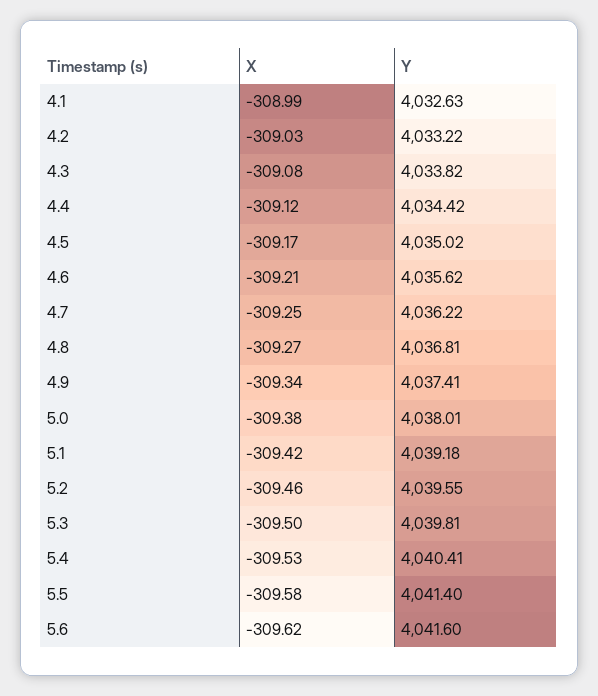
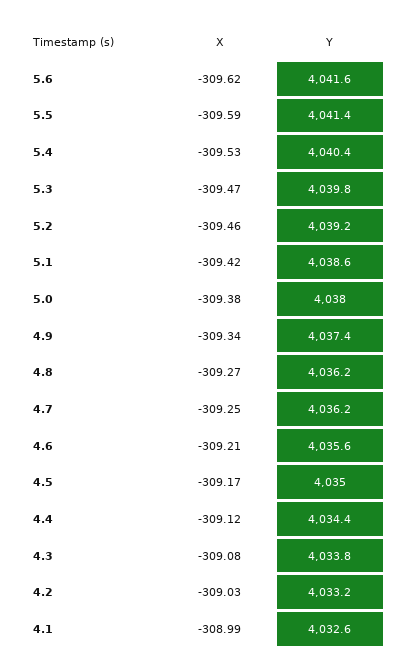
Y, 4.8: 4036.81 -> 4036.2
Y, 5.1: 4039.18 -> 4038.6
Y, 5.2: 4039.55 -> 4039.2
X, 5.3: -309.5 -> -309.47
X, 5.5: -309.58 -> -309.59

